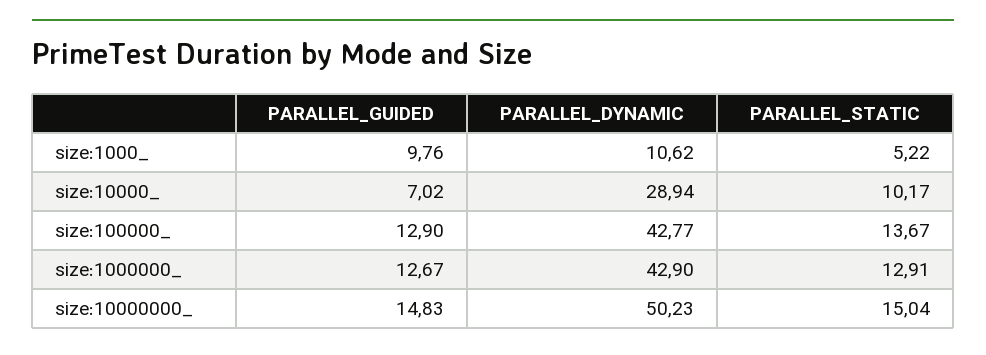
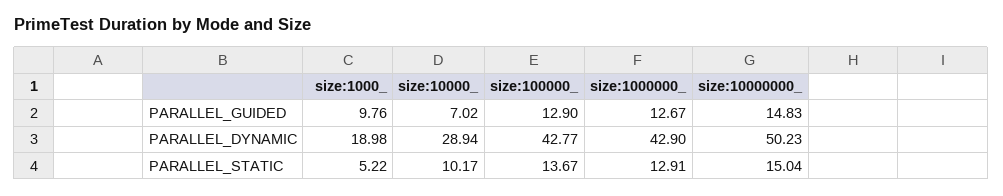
PARALLEL_DYNAMIC, size:1000_: 10.62 -> 18.98

